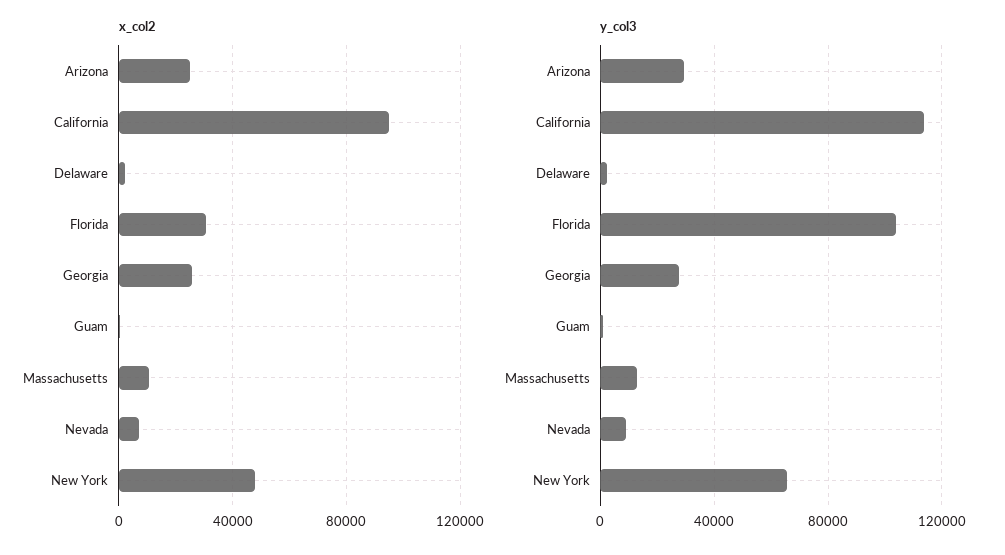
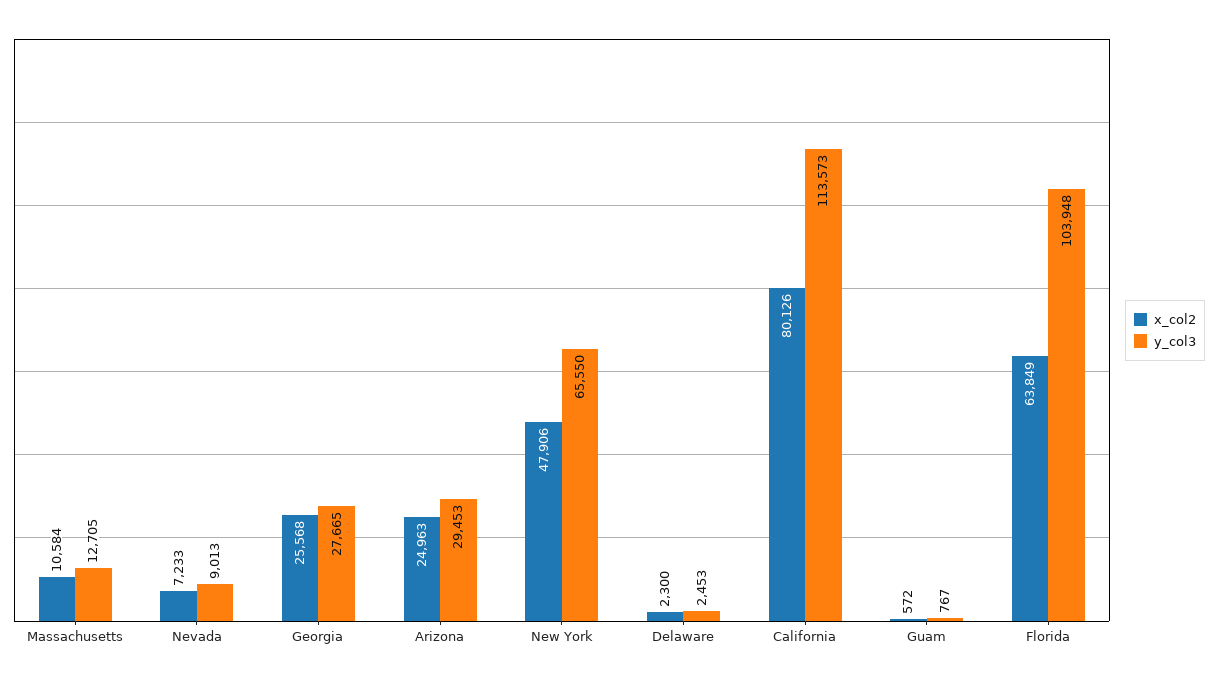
x_col2, California: 95000 -> 80126
x_col2, Florida: 30000 -> 63849

